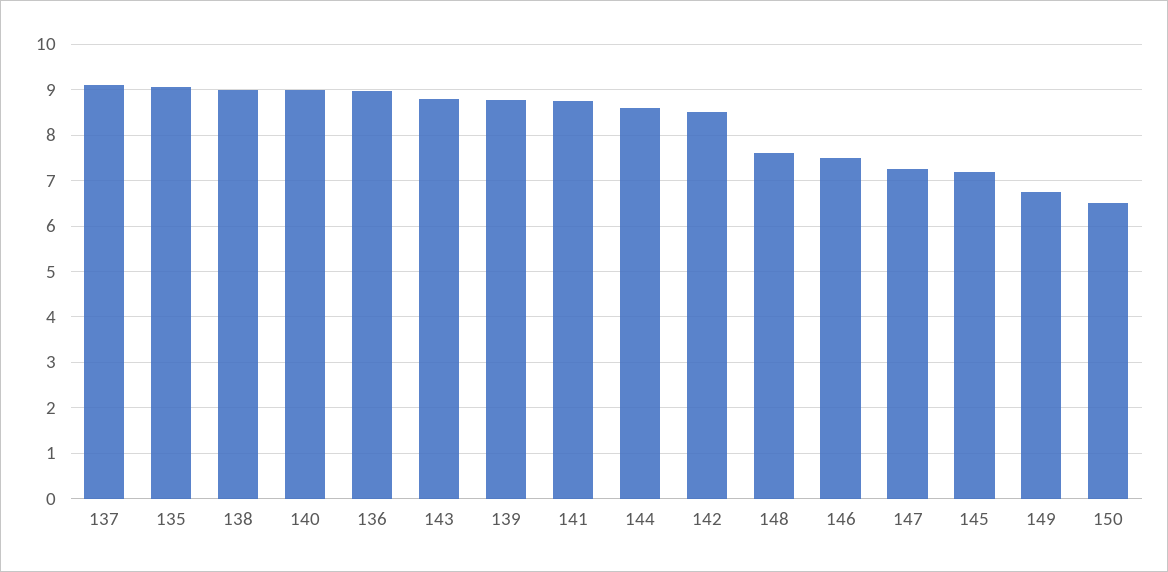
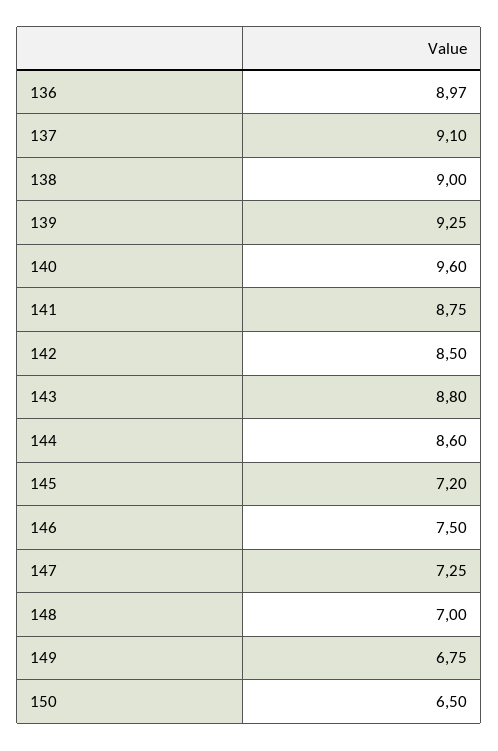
135: 9 -> none
140: 9 -> 9.6
139: 8.8 -> 9.25
148: 7.6 -> 7

